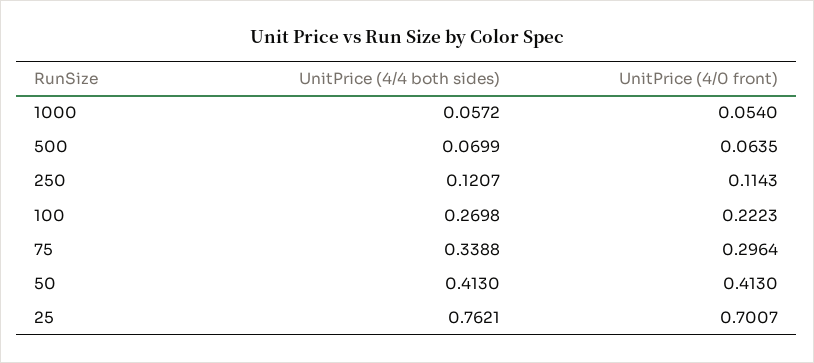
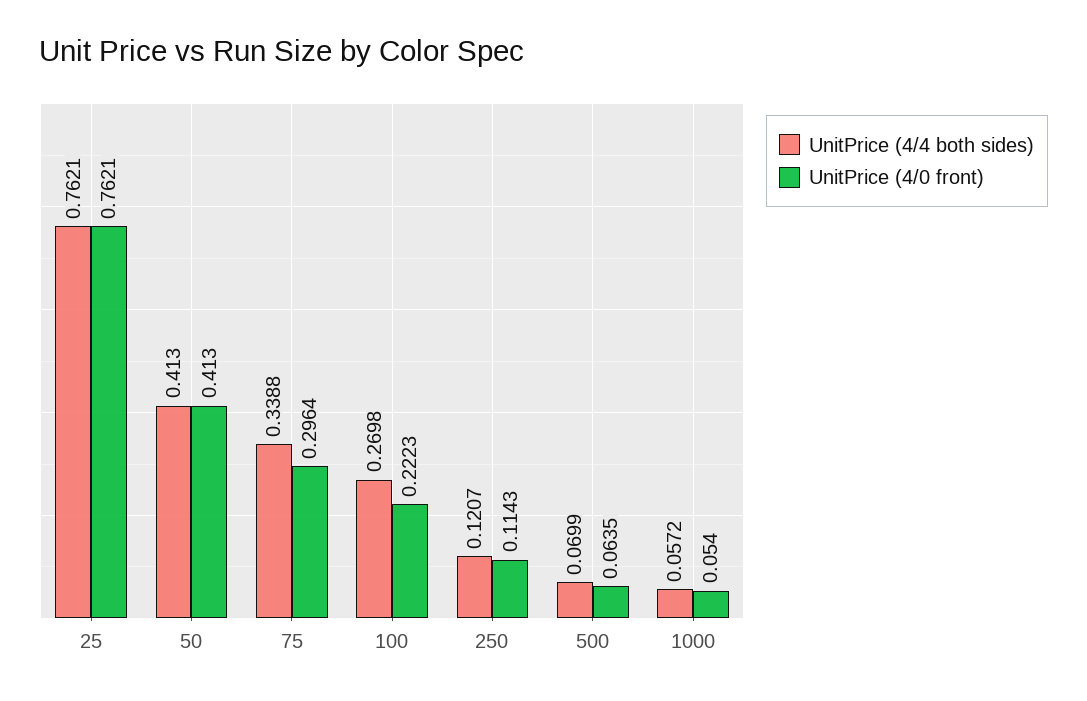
UnitPrice (4/0 front), 25: 0.7007 -> 0.7621

